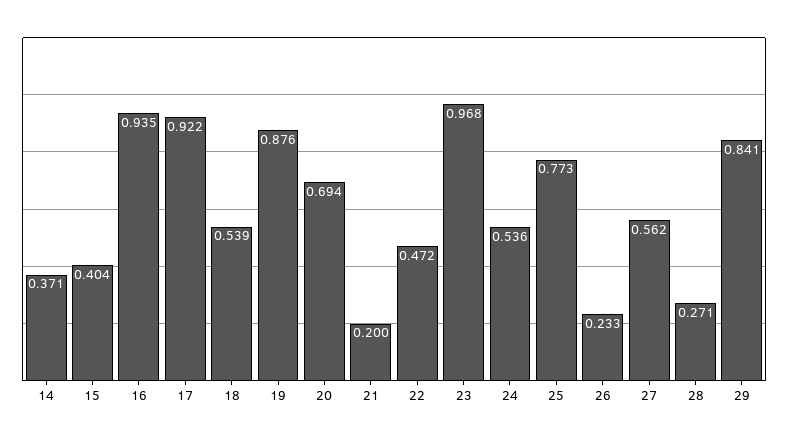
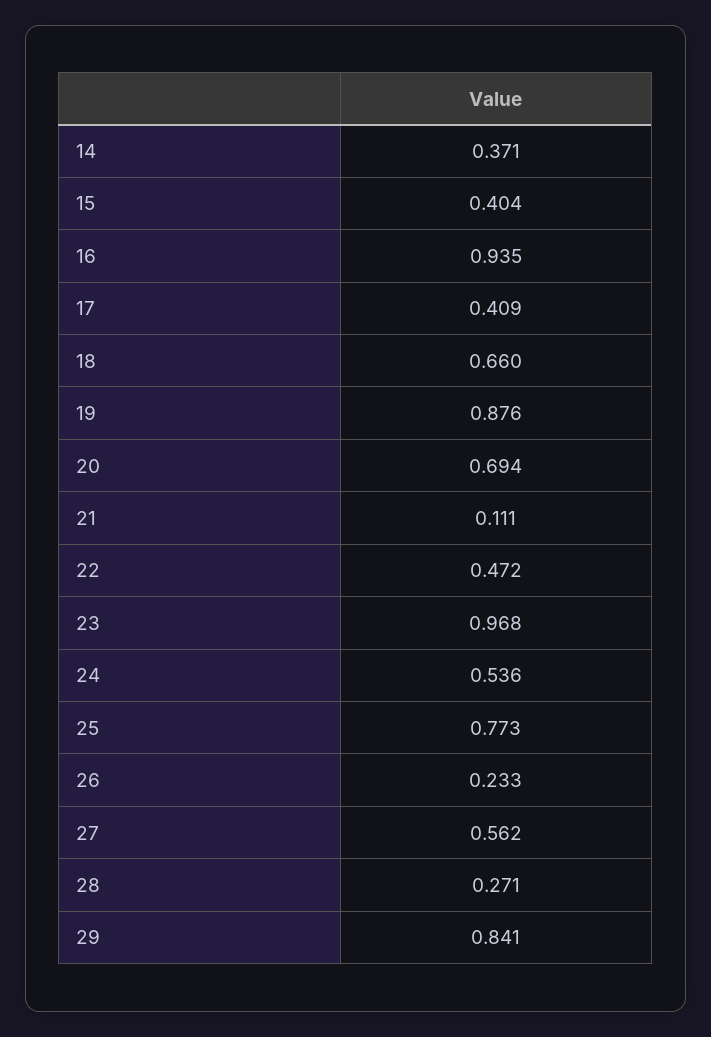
17: 0.922 -> 0.409
18: 0.539 -> 0.66
21: 0.2 -> 0.111

